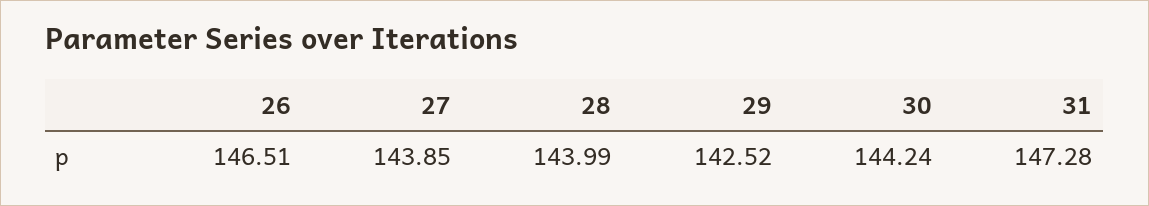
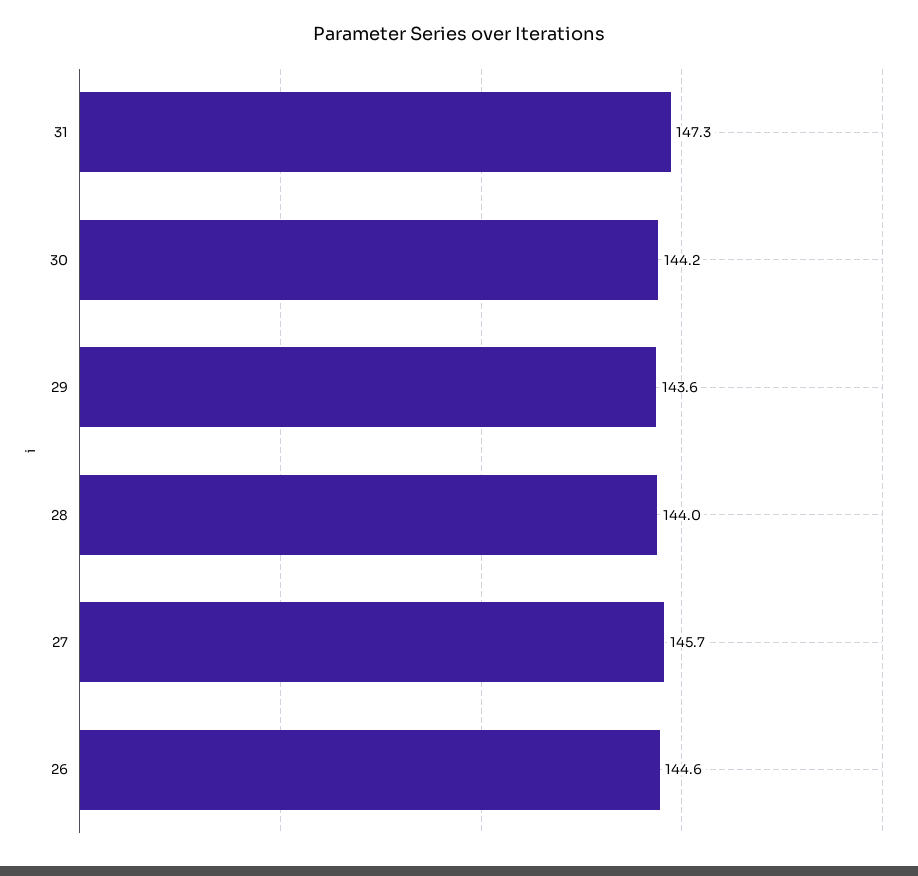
26: 146.51 -> 144.6
27: 143.85 -> 145.7
29: 142.52 -> 143.6

